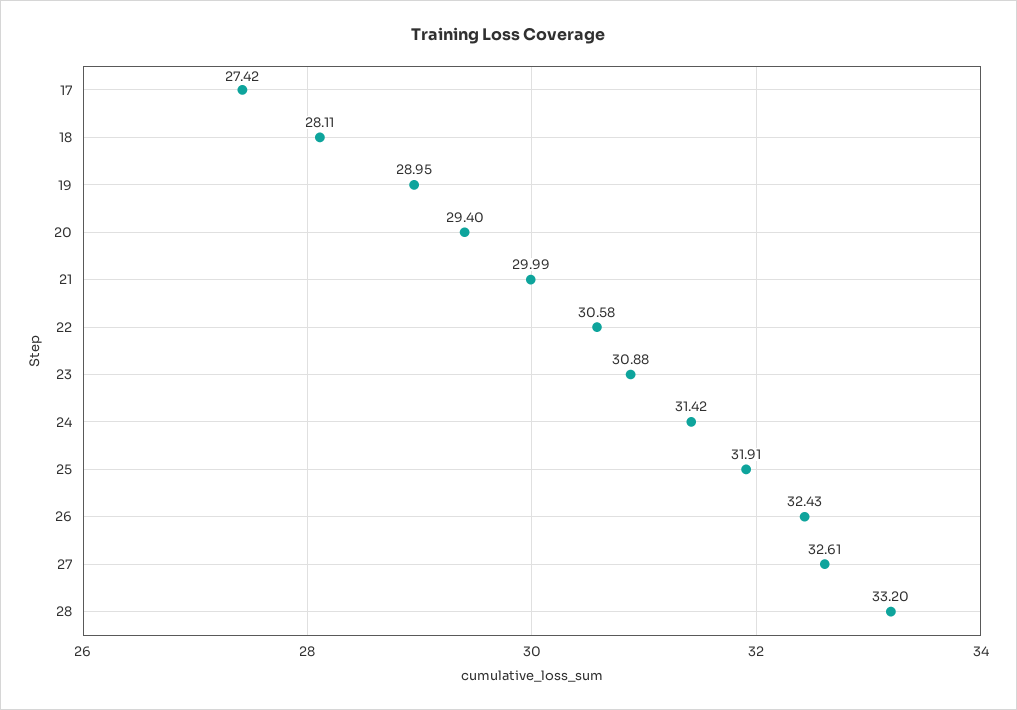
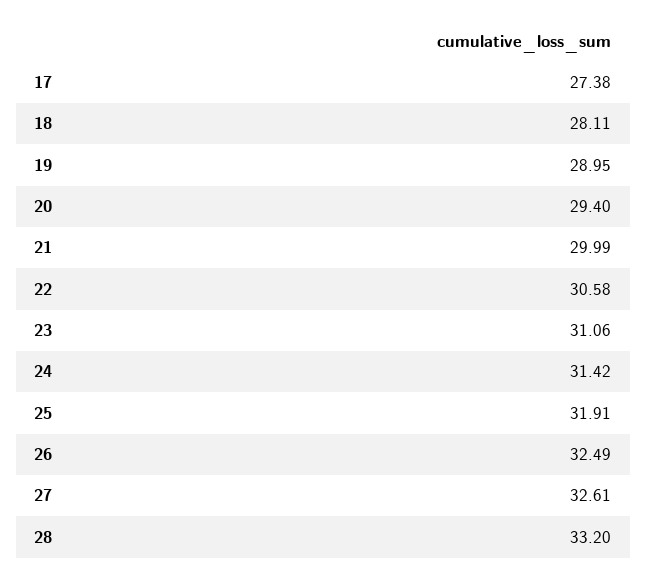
17: 27.42 -> 27.38
23: 30.88 -> 31.06
26: 32.43 -> 32.49

